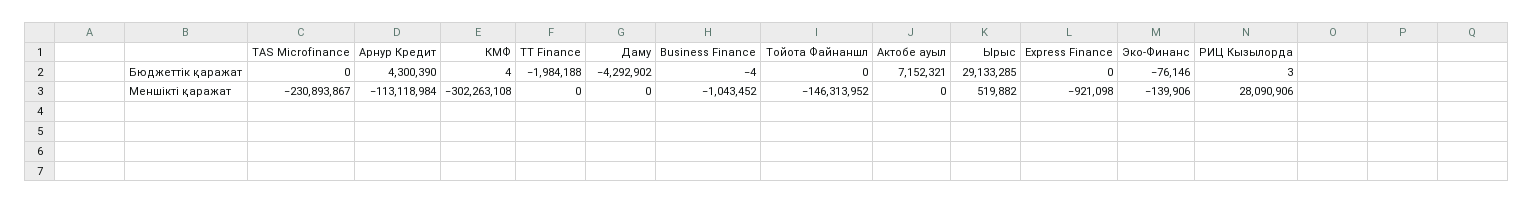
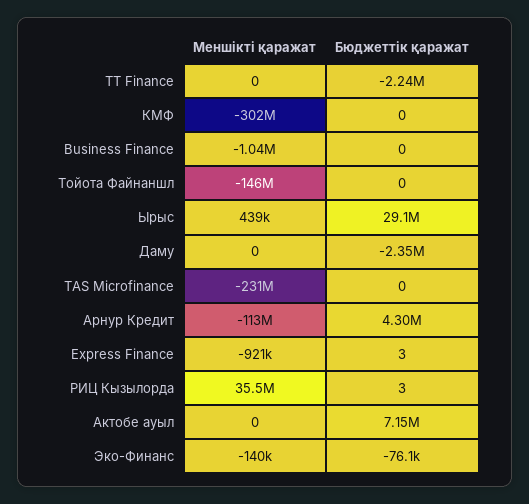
КМФ, Бюджеттік қаражат: 4 -> 0
TT Finance, Бюджеттік қаражат: -1984188 -> -2240000
Даму, Бюджеттік қаражат: -4292902 -> -2350000
Business Finance, Бюджеттік қаражат: -4 -> 0
Express Finance, Бюджеттік қаражат: 0 -> 3
Ырыс, Меншікті қаражат: 519882 -> 439000
РИЦ Кызылорда, Меншікті қаражат: 28090906 -> 35500000

